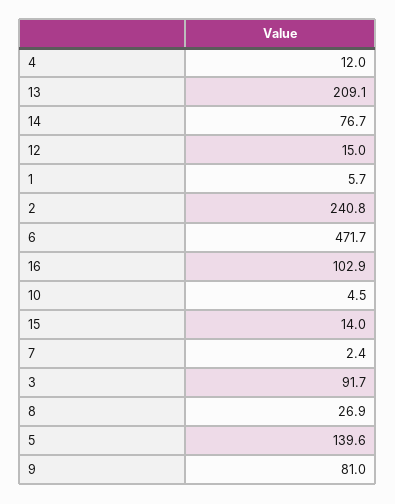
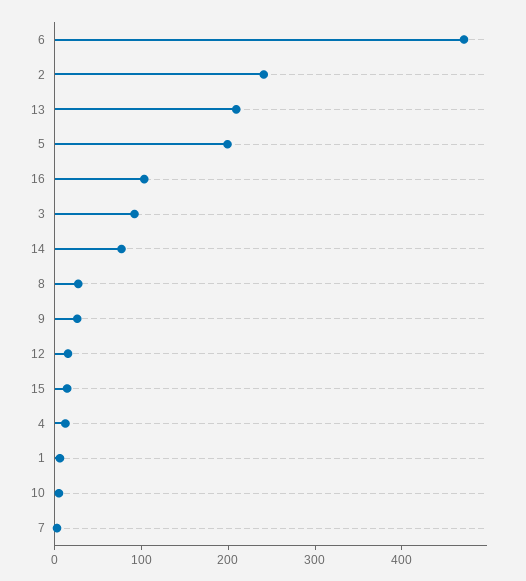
5: 139.6 -> 200
9: 81 -> 20

